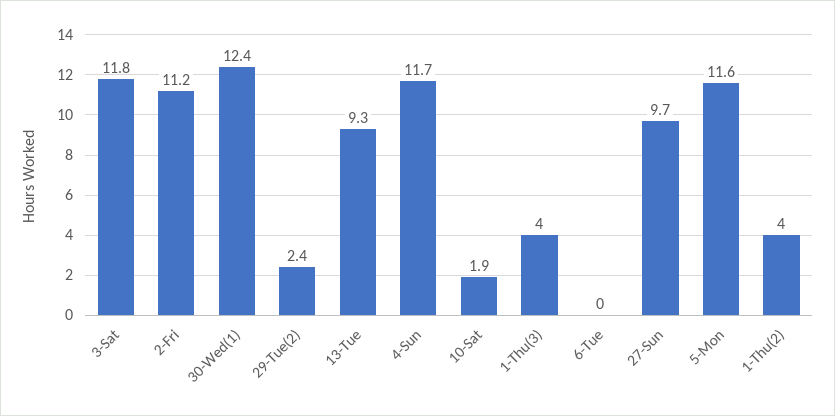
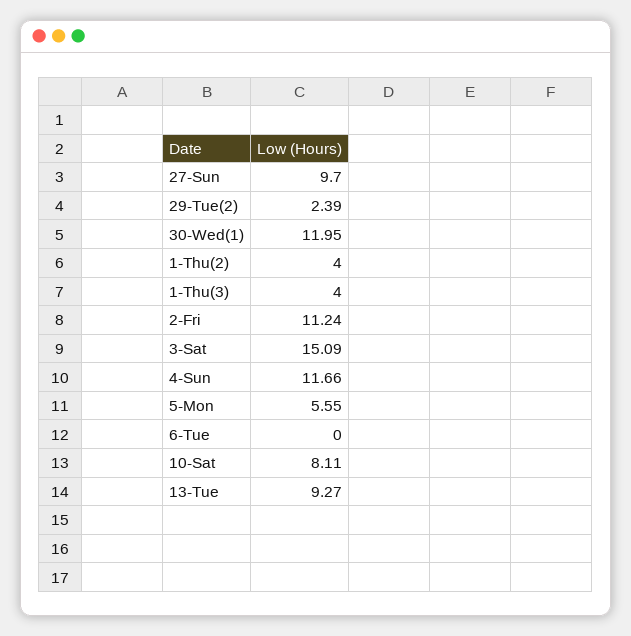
3-Sat: 11.8 -> 15.09
30-Wed(1): 12.4 -> 11.95
10-Sat: 1.9 -> 8.11
5-Mon: 11.6 -> 5.55

